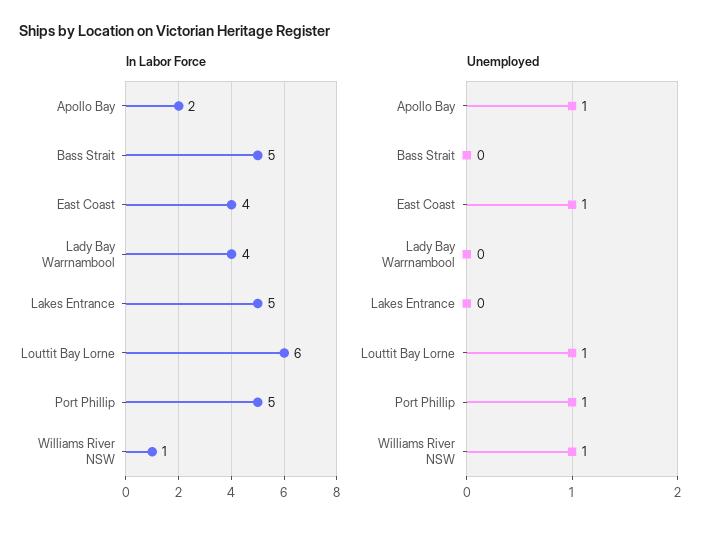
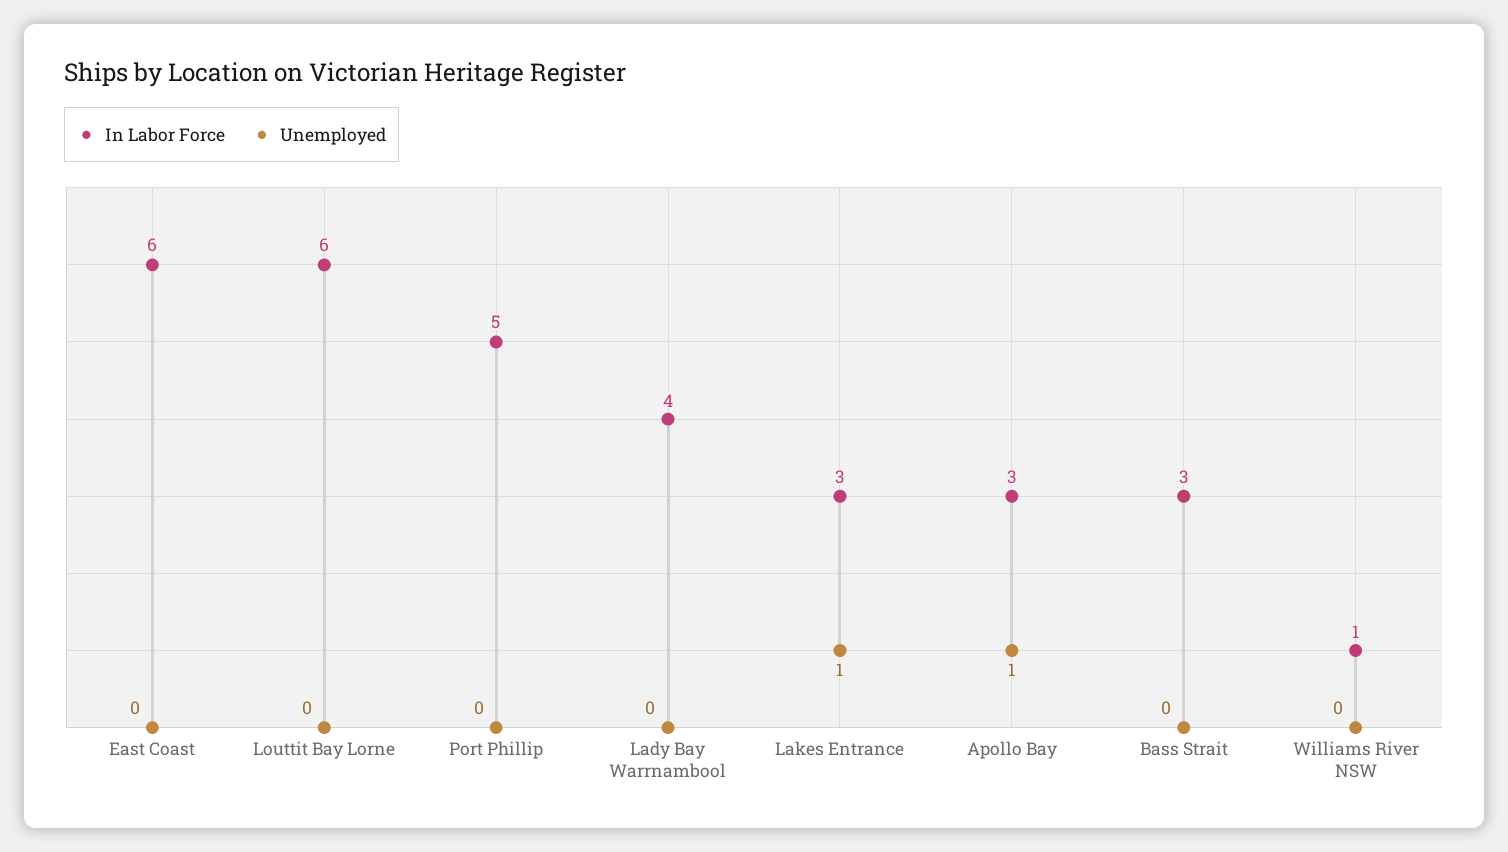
In Labor Force, Apollo Bay: 2 -> 3
In Labor Force, Bass Strait: 5 -> 3
In Labor Force, East Coast: 4 -> 6
In Labor Force, Lakes Entrance: 5 -> 3
Unemployed, East Coast: 1 -> 0
Unemployed, Lakes Entrance: 0 -> 1
Unemployed, Louttit Bay Lorne: 1 -> 0
Unemployed, Port Phillip: 1 -> 0
Unemployed, Williams River NSW: 1 -> 0

